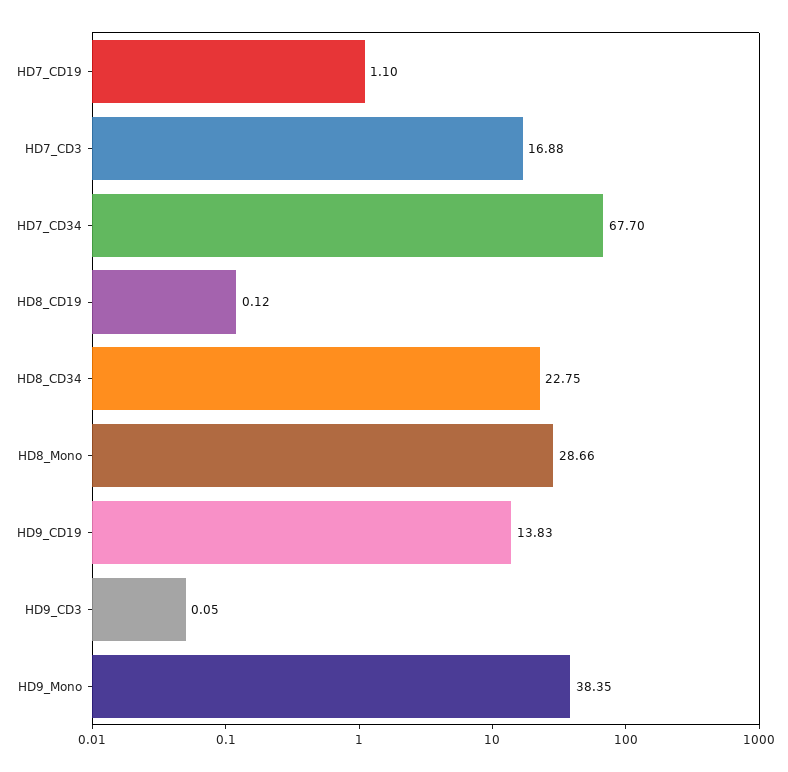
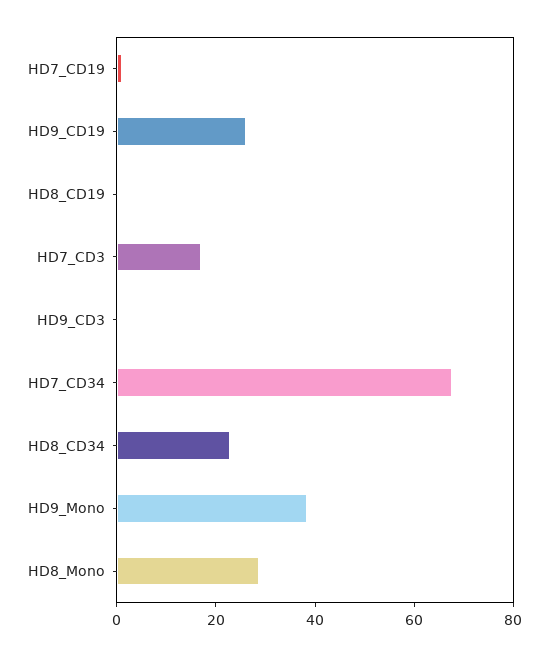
HD9_CD19: 13.83 -> 25

